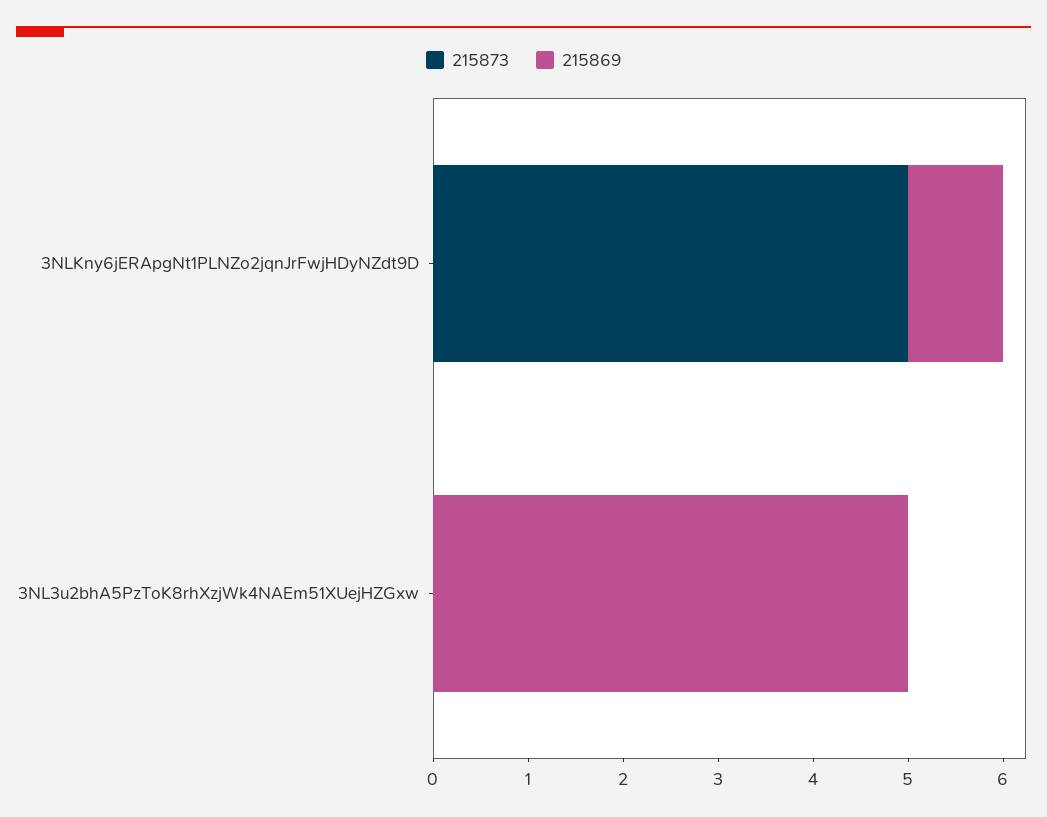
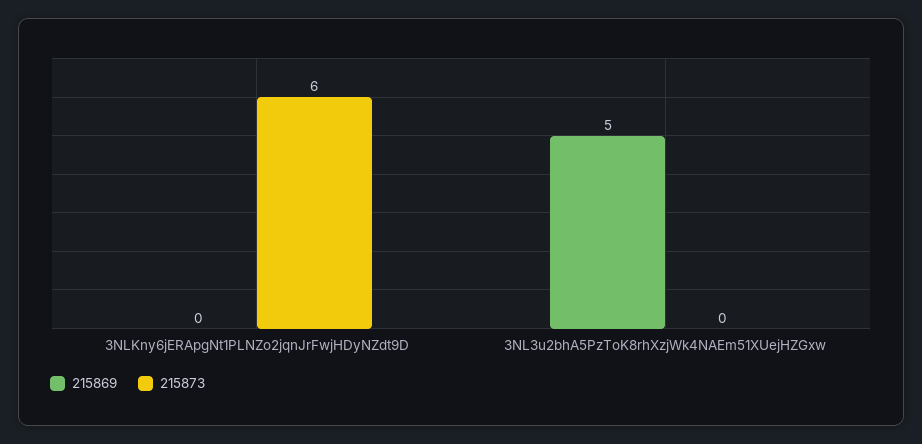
215873, 3NLKny6jERApgNt1PLNZo2jqnJrFwjHDyNZdt9D: 5 -> 6
215869, 3NLKny6jERApgNt1PLNZo2jqnJrFwjHDyNZdt9D: 1 -> 0

